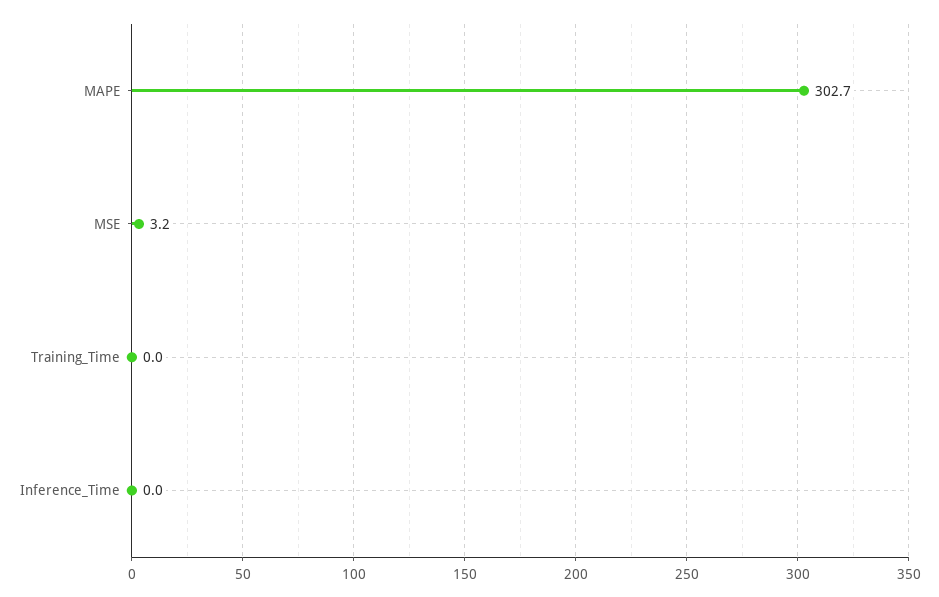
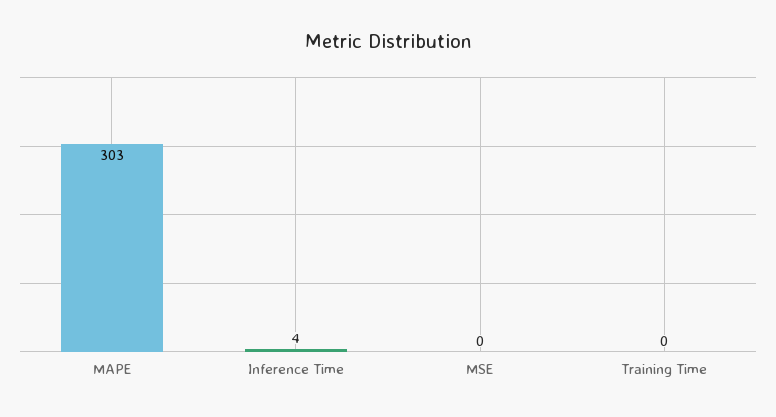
MSE: 3.2 -> 0
Inference_Time: 0 -> 4

